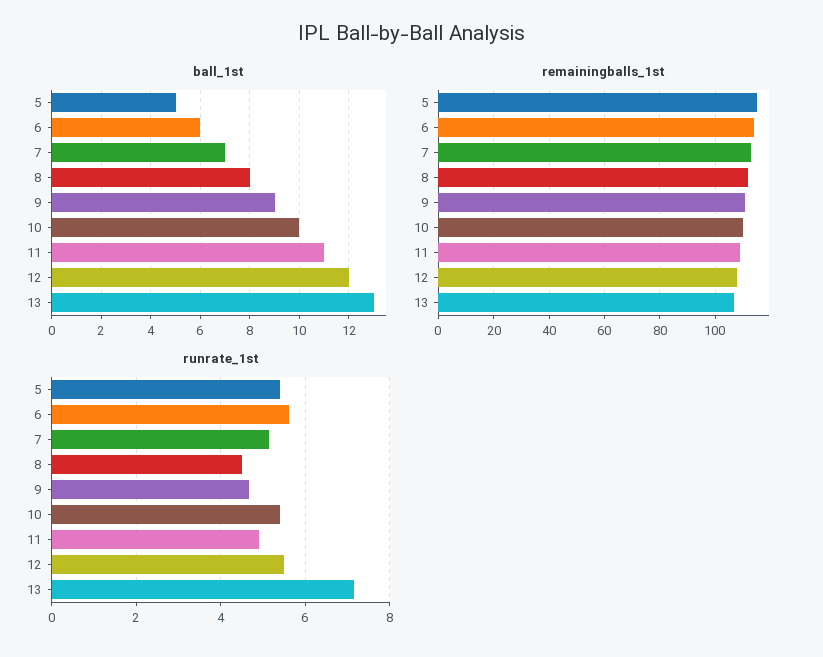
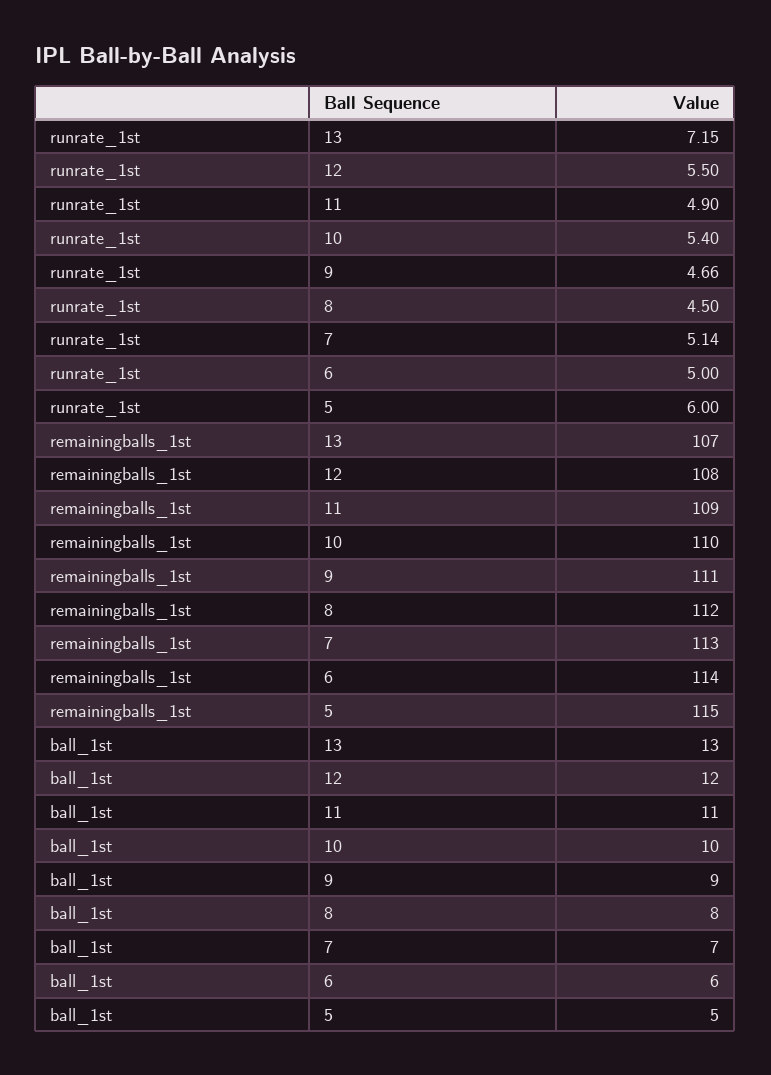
runrate_1st, 5: 5.4 -> 6
runrate_1st, 6: 5.6 -> 5

